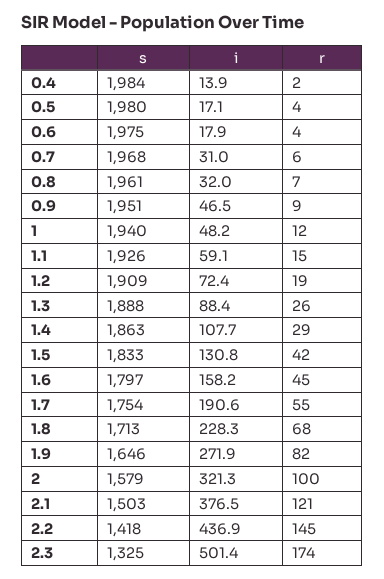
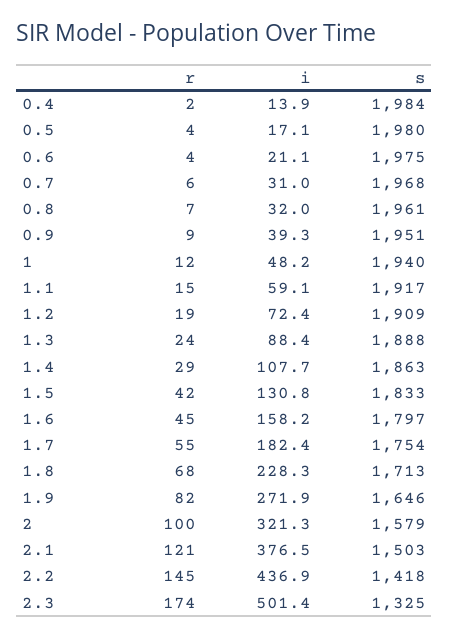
i, 0.6: 17.9 -> 21.1
i, 0.9: 46.5 -> 39.3
s, 1.1: 1926 -> 1917
r, 1.3: 26 -> 24
i, 1.7: 190.6 -> 182.4

